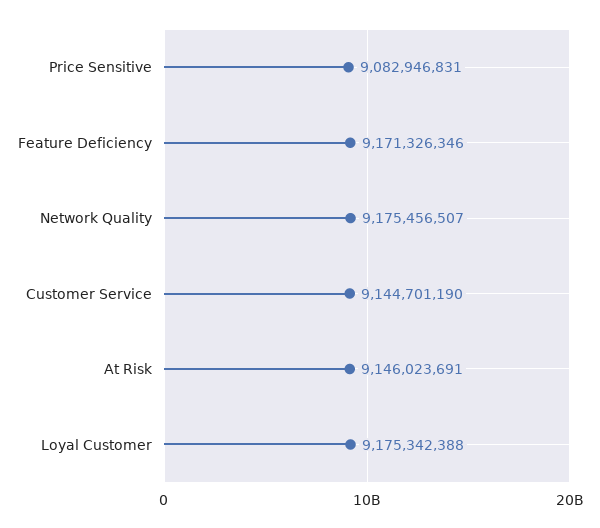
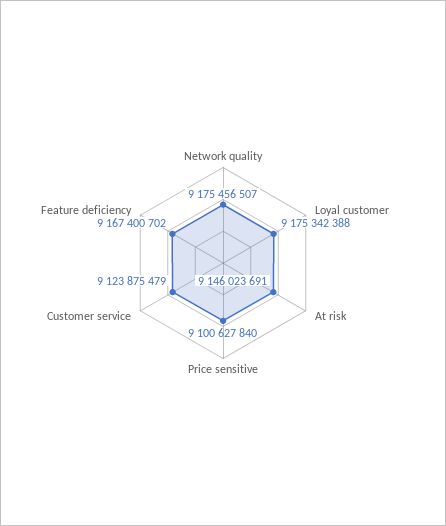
Price Sensitive: 9082946831 -> 9100627840
Feature Deficiency: 9171326346 -> 9167400702
Customer Service: 9144701190 -> 9123875479

